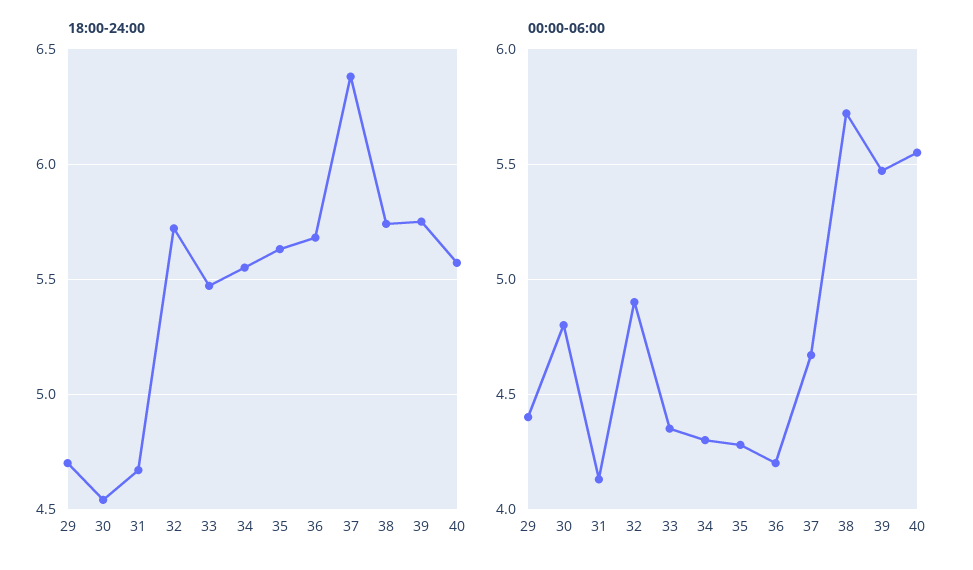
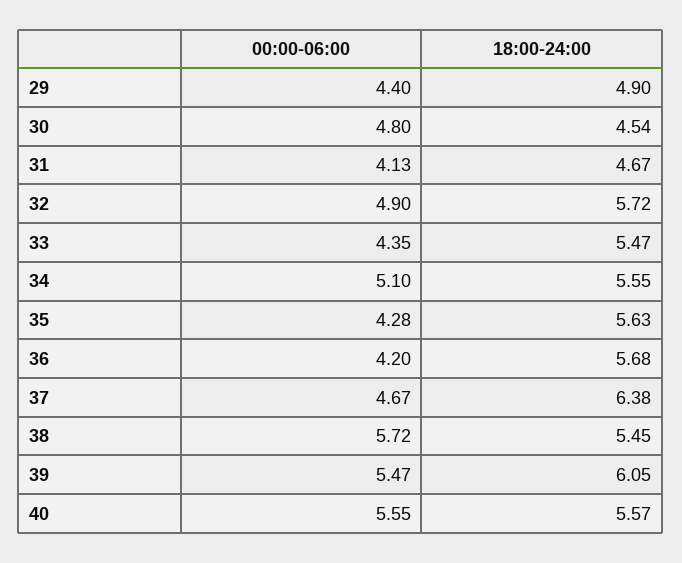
18:00-24:00, 29: 4.7 -> 4.9
18:00-24:00, 38: 5.75 -> 5.45
18:00-24:00, 39: 5.75 -> 6.05
00:00-06:00, 34: 4.3 -> 5.1

